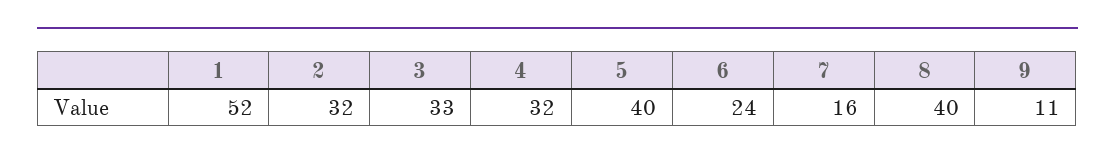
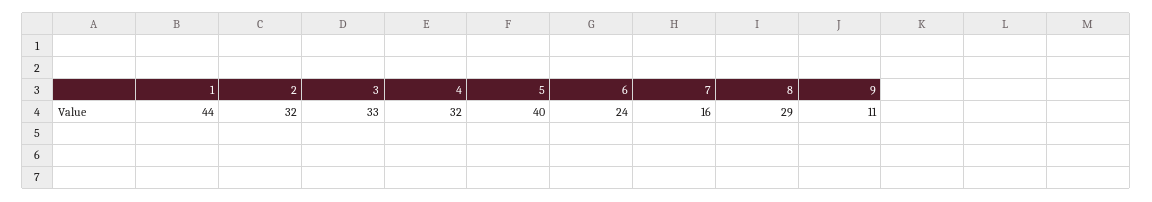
1: 52 -> 44
8: 40 -> 29

